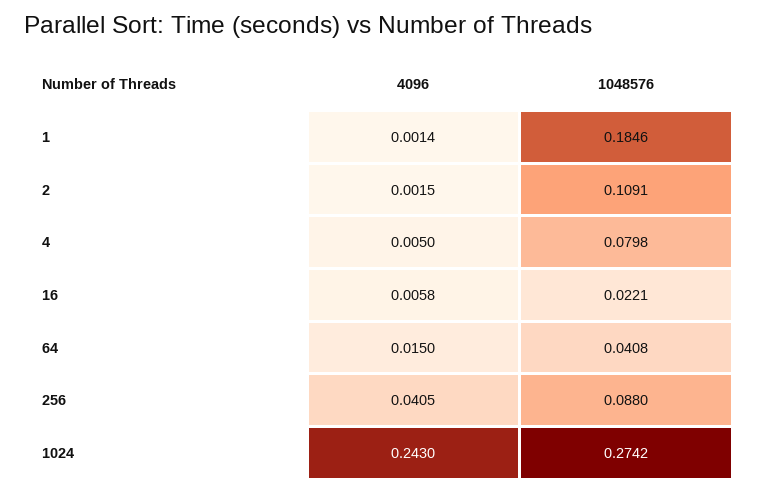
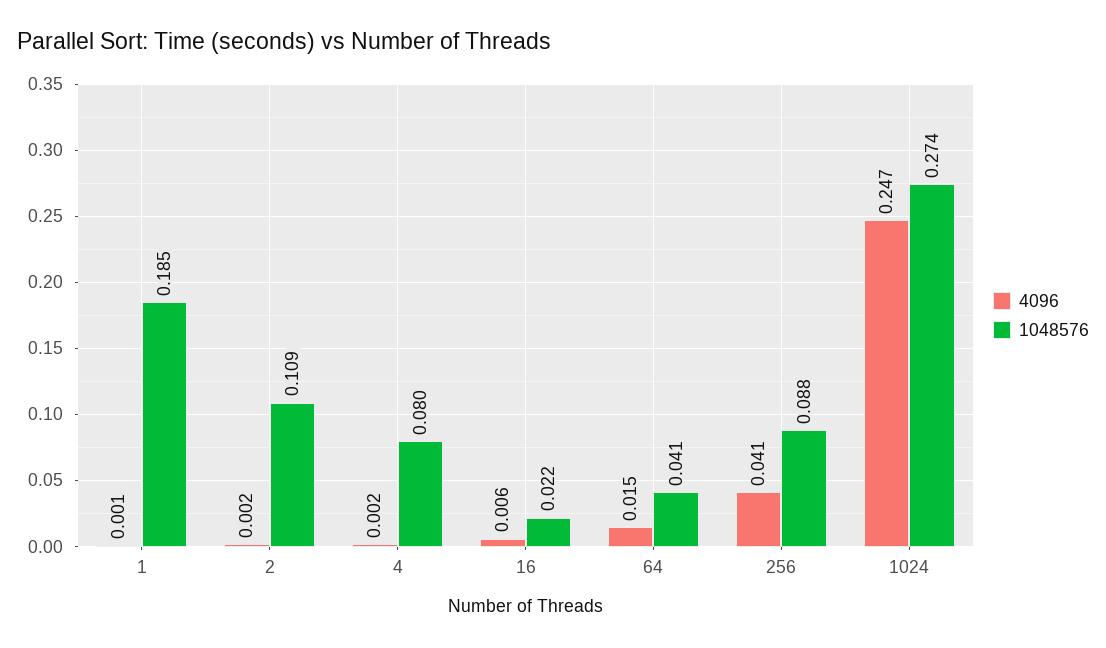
4096, 4: 0.005 -> 0.002
4096, 1024: 0.243 -> 0.247

